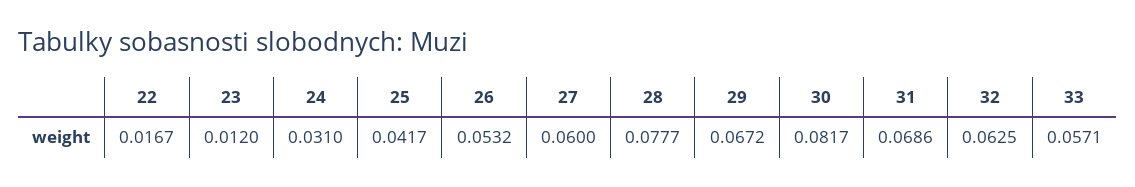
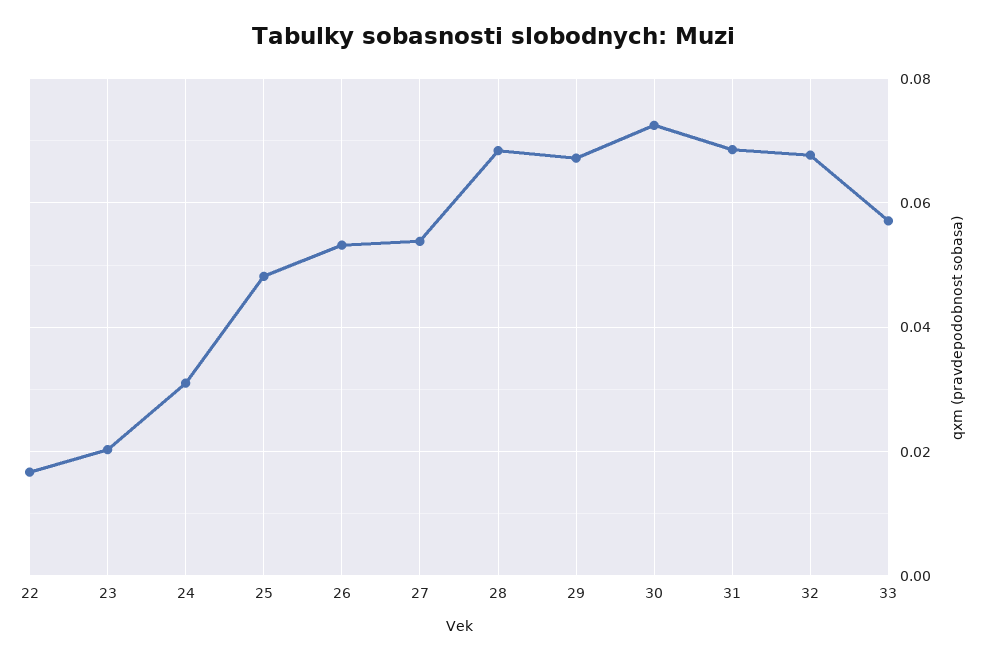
23: 0.012 -> 0.02
25: 0.0417 -> 0.048
27: 0.06 -> 0.054
28: 0.0777 -> 0.068
30: 0.0817 -> 0.072
32: 0.0625 -> 0.068

